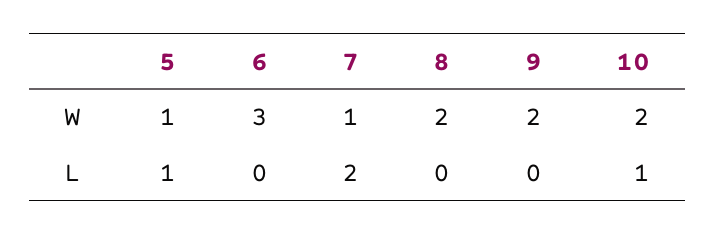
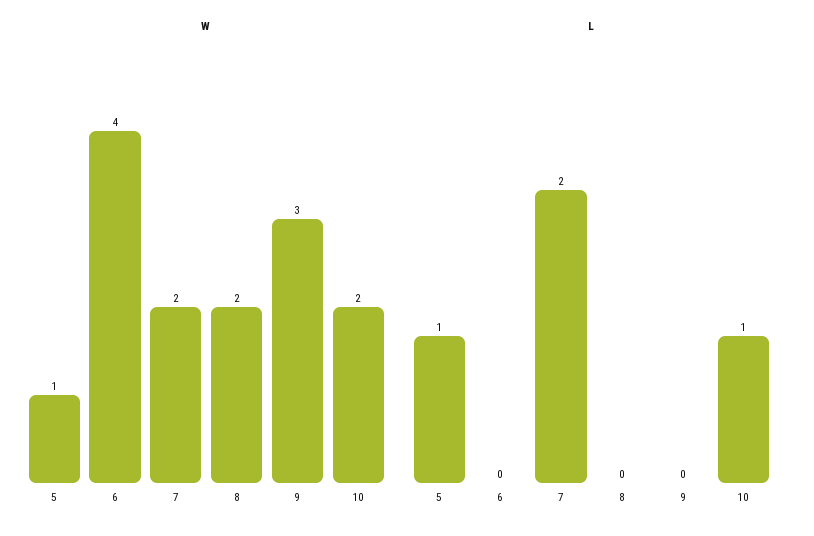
W, 6: 3 -> 4
W, 7: 1 -> 2
W, 9: 2 -> 3

